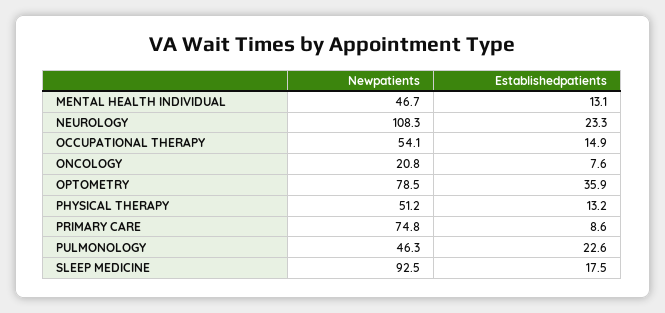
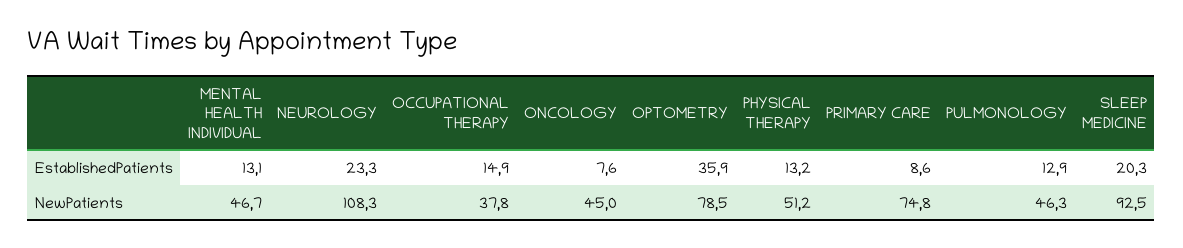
Newpatients, OCCUPATIONAL THERAPY: 54.1 -> 37.8
Newpatients, ONCOLOGY: 20.8 -> 45
Establishedpatients, PULMONOLOGY: 22.6 -> 12.9
Establishedpatients, SLEEP MEDICINE: 17.5 -> 20.3

